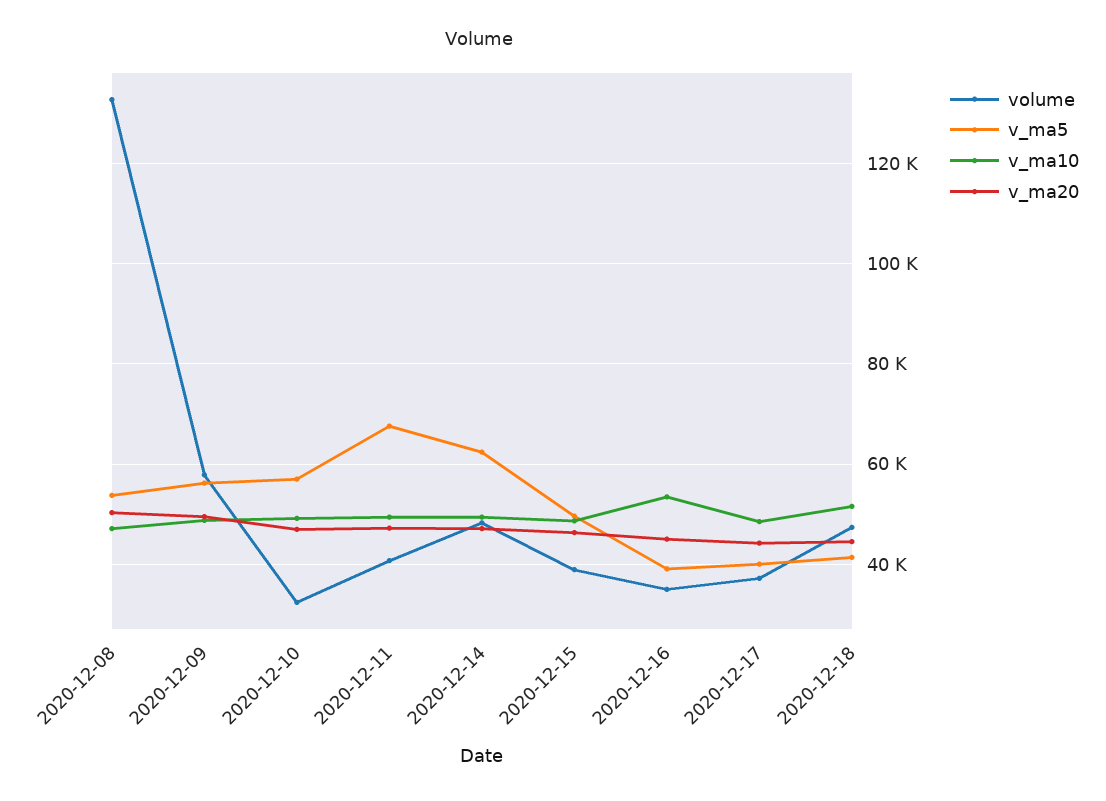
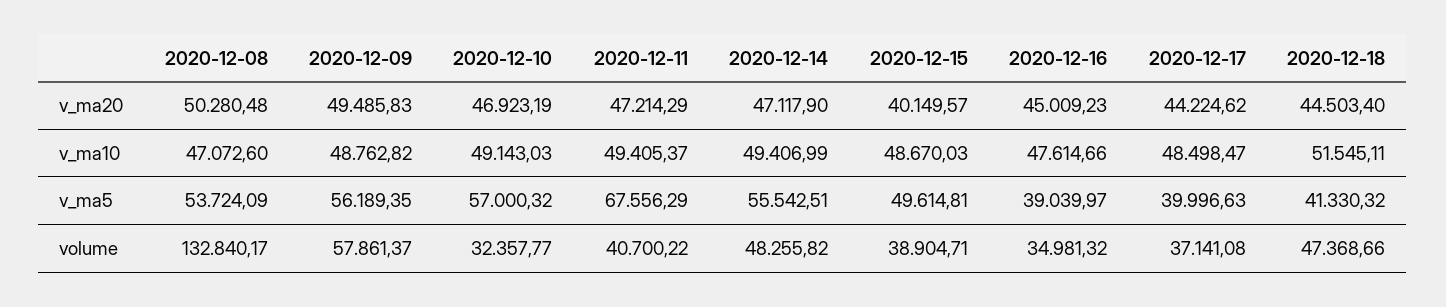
v_ma5, 2020-12-14: 62000 -> 55542.51
v_ma20, 2020-12-15: 46000 -> 40149.57
v_ma10, 2020-12-16: 54000 -> 47614.66

